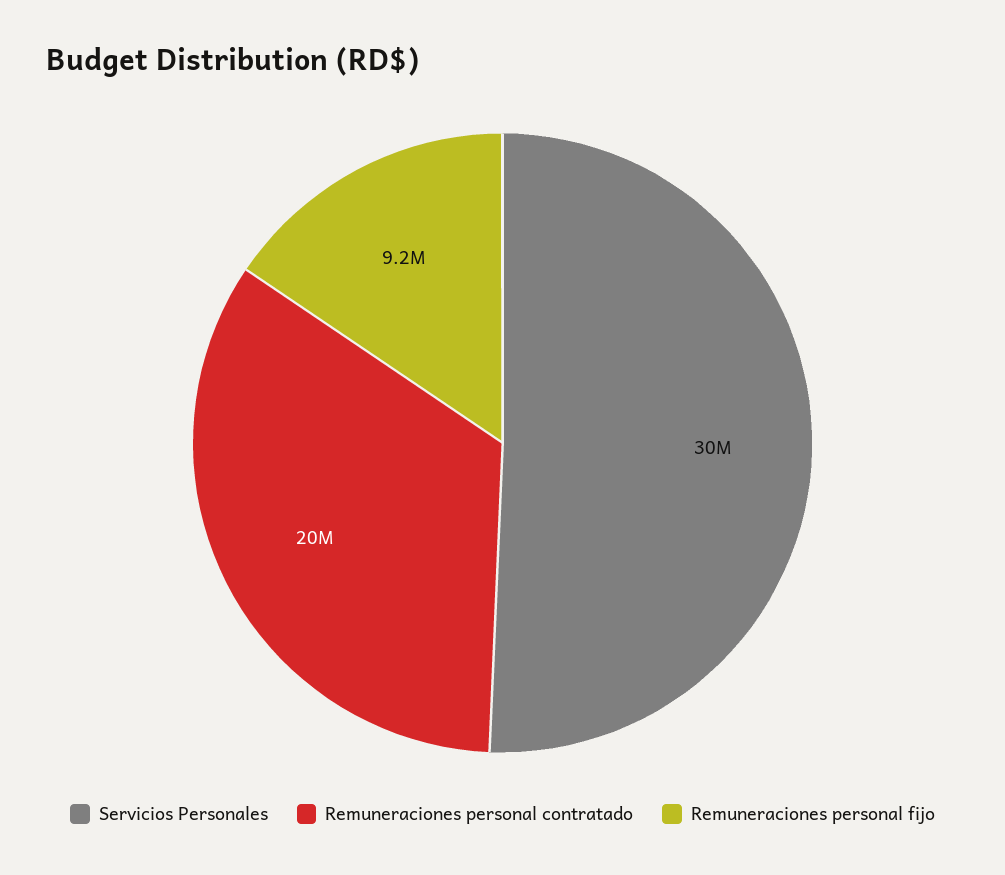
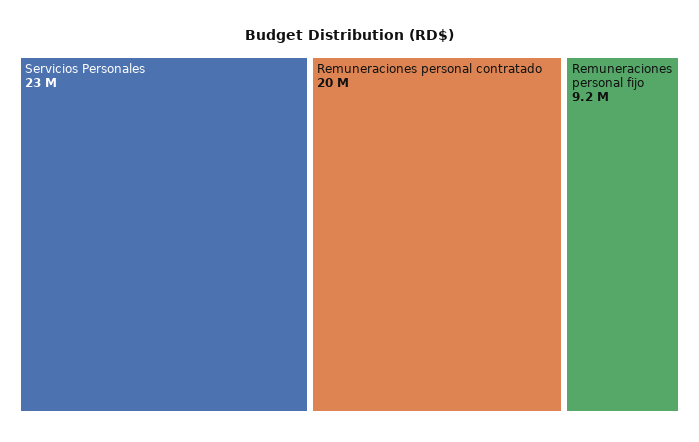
Servicios Personales: 30000000 -> 23000000

